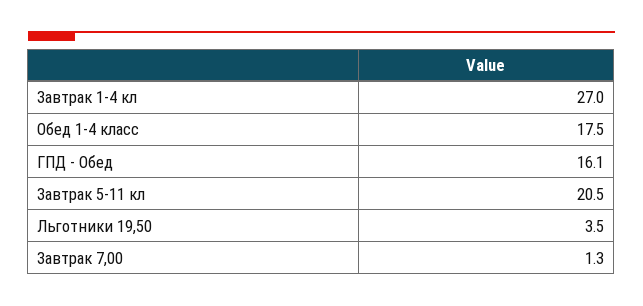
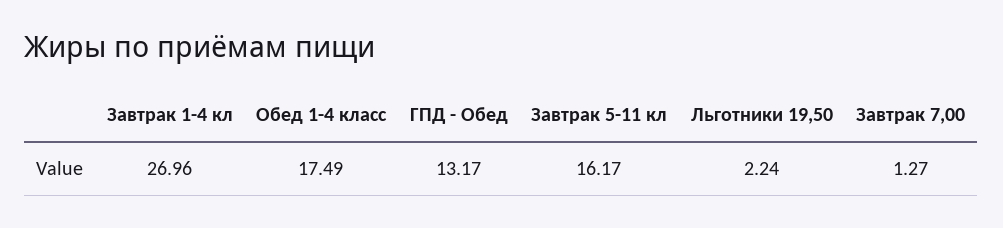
ГПД - Обед: 16.1 -> 13.17
Завтрак 5-11 кл: 20.5 -> 16.17
Льготники 19,50: 3.5 -> 2.24

